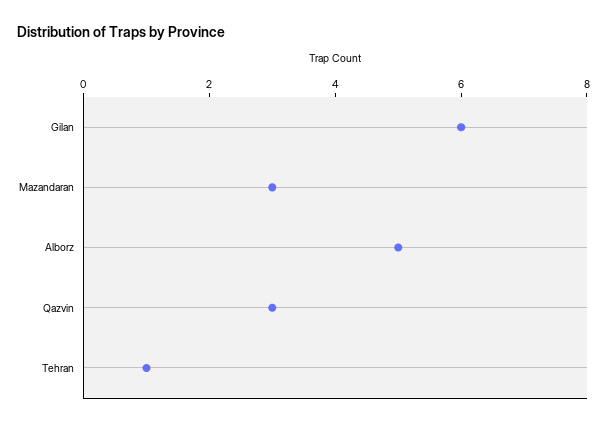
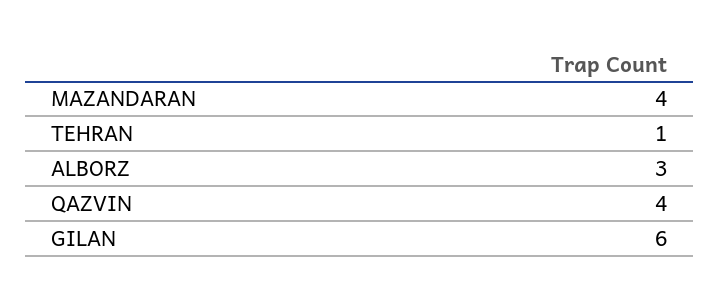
Mazandaran: 3 -> 4
Alborz: 5 -> 3
Qazvin: 3 -> 4

